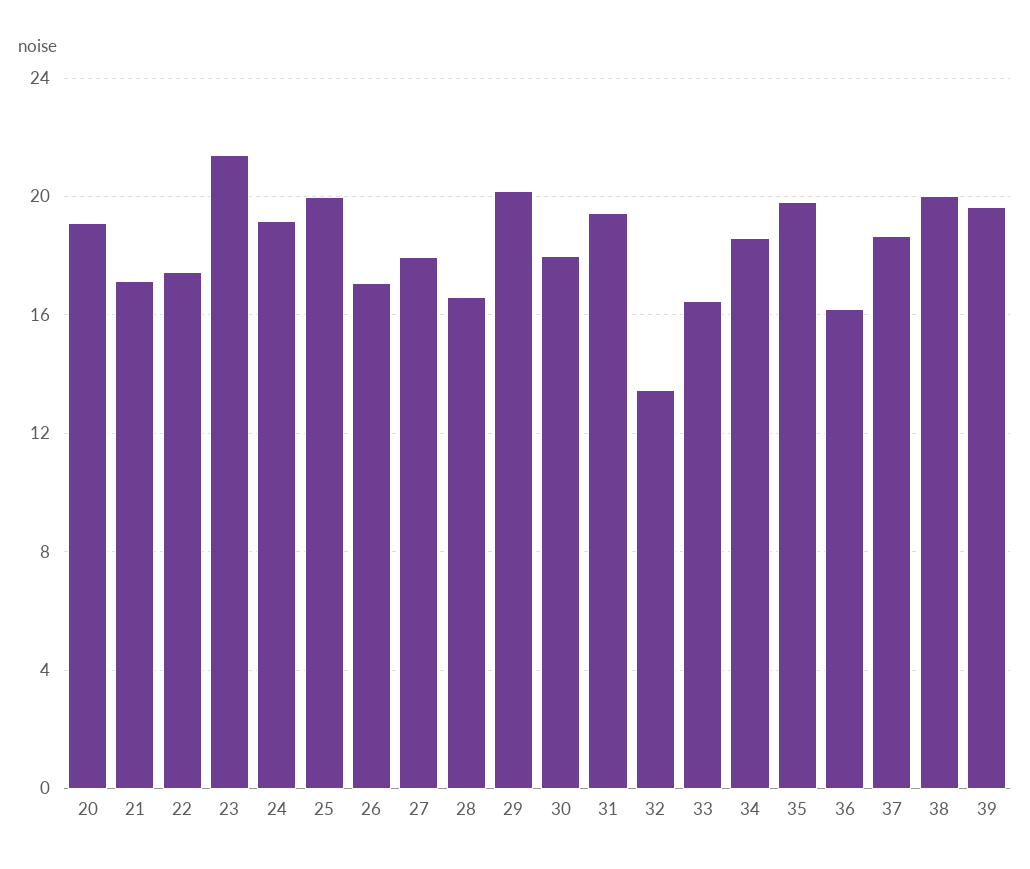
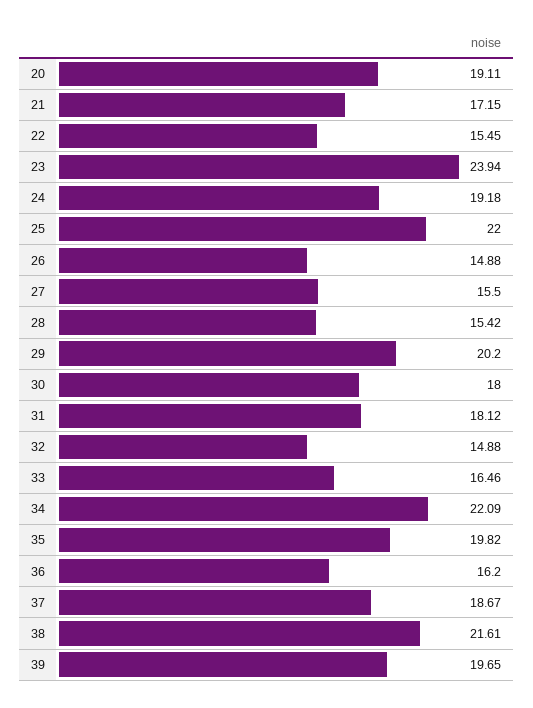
22: 17.5 -> 15.45
23: 21.5 -> 23.94
25: 20 -> 22
26: 17 -> 14.88
27: 18 -> 15.5
28: 16.5 -> 15.42
31: 19.5 -> 18.12
32: 13.5 -> 14.88
34: 18.5 -> 22.09
38: 20 -> 21.61

